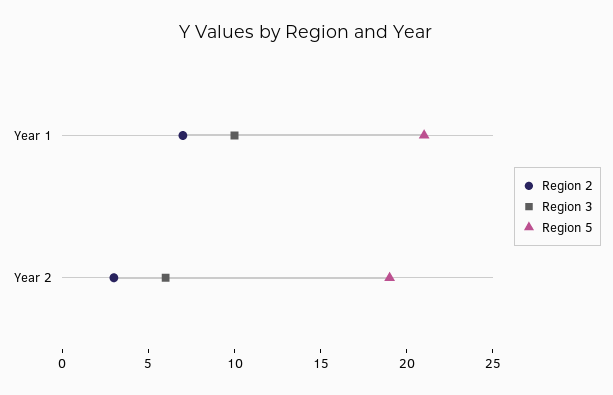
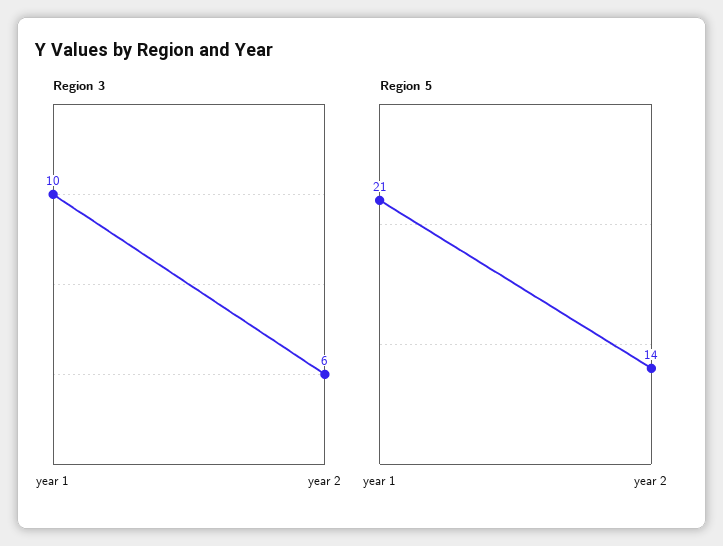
Region 2, Year 1: 7 -> none
Region 2, Year 2: 3 -> none
Region 5, Year 2: 19 -> 14

